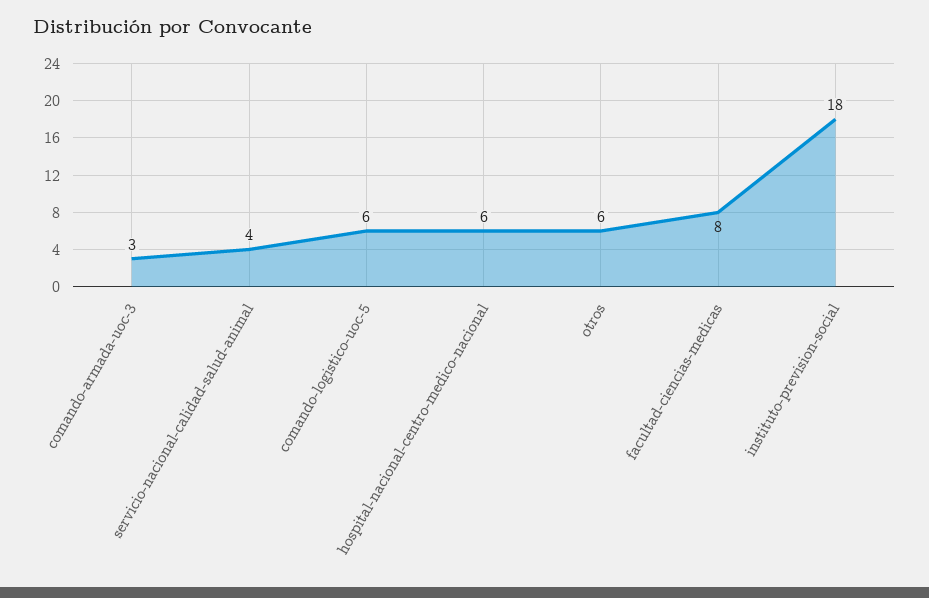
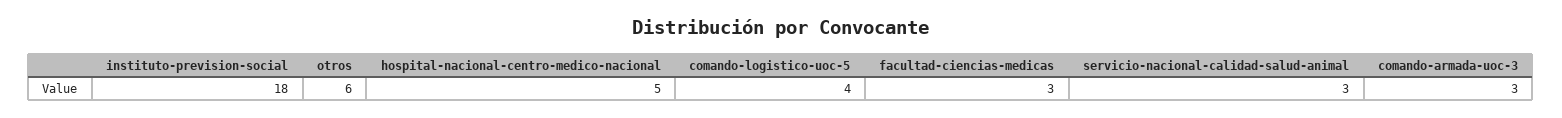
servicio-nacional-calidad-salud-animal: 4 -> 3
comando-logistico-uoc-5: 6 -> 4
hospital-nacional-centro-medico-nacional: 6 -> 5
facultad-ciencias-medicas: 8 -> 3

